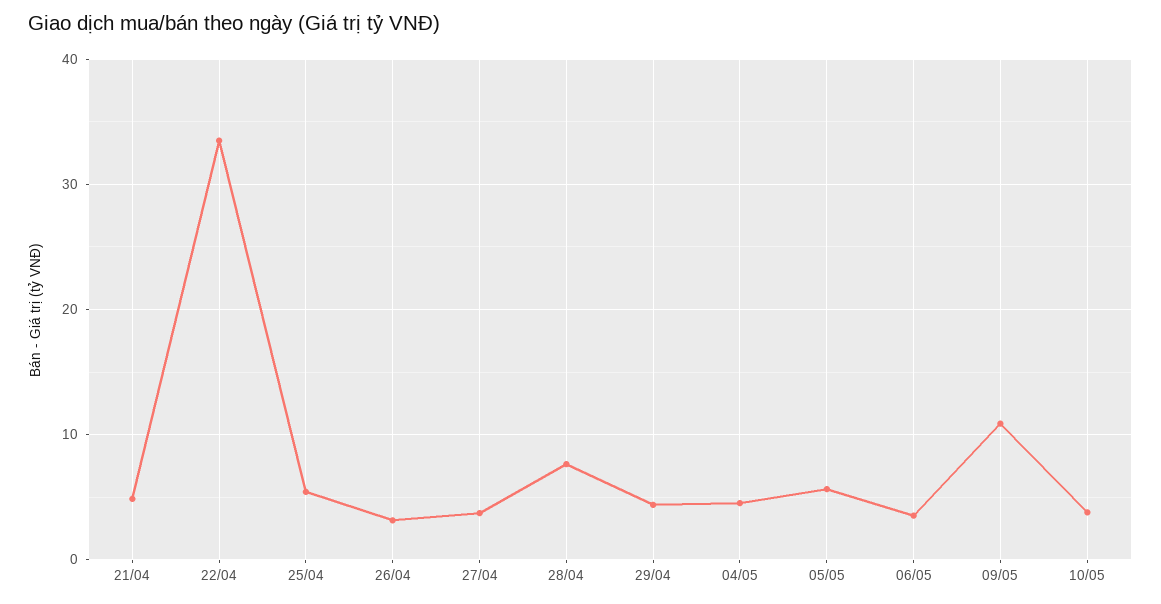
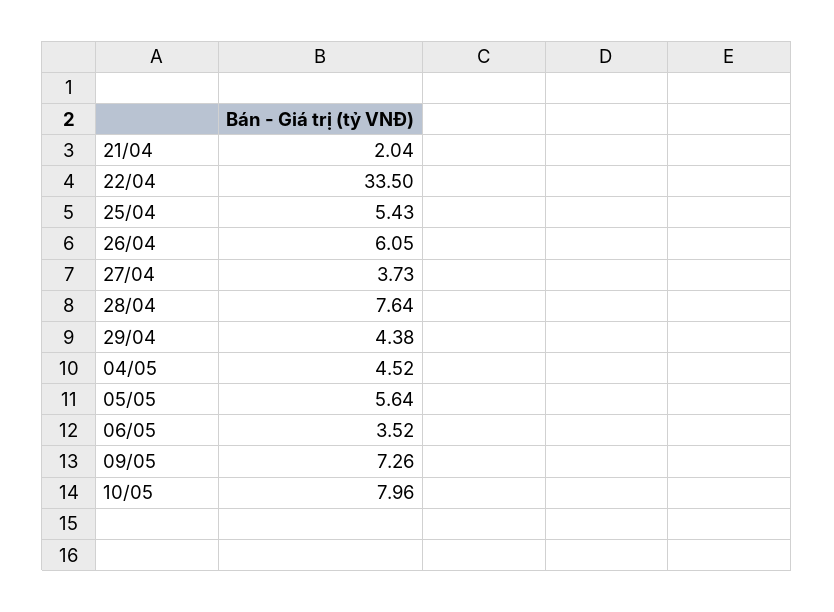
21/04: 5 -> 2.04
26/04: 3 -> 6.05
09/05: 11 -> 7.26
10/05: 4 -> 7.96

